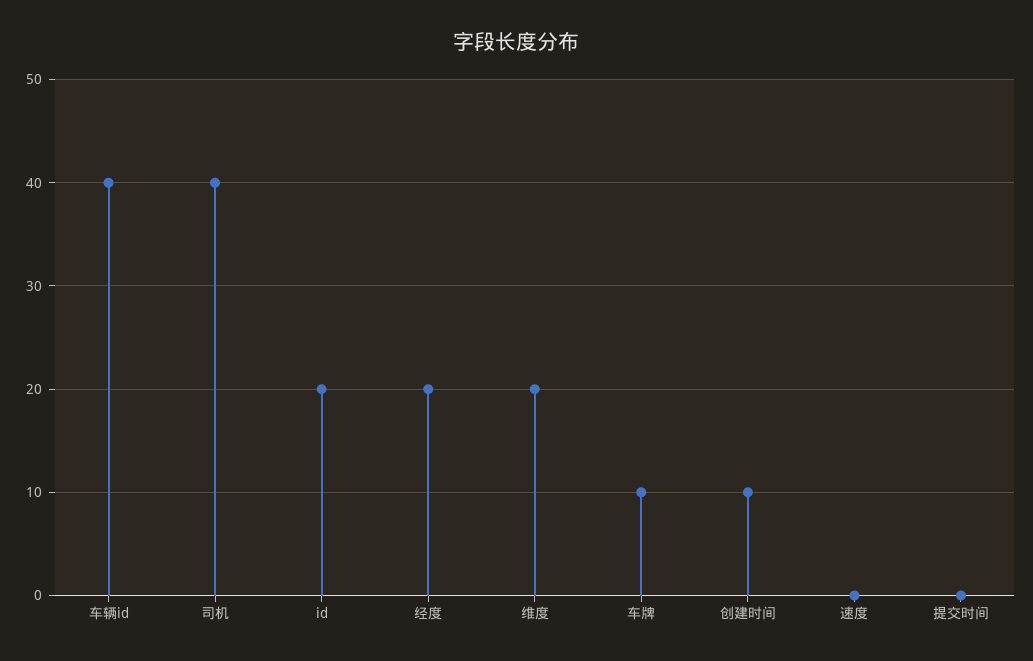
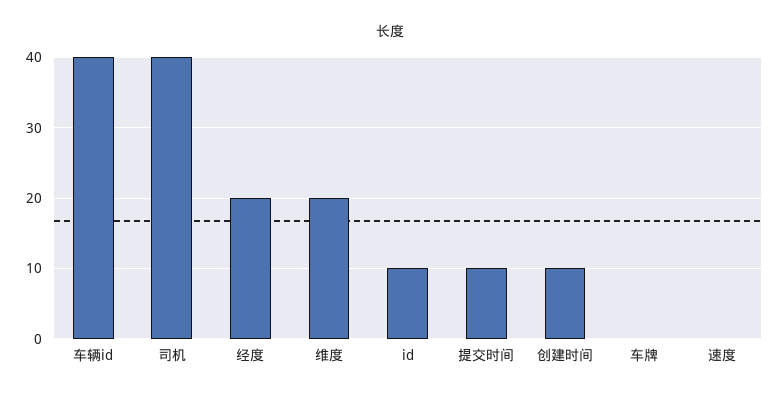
id: 20 -> 10
车牌: 10 -> 0
提交时间: 0 -> 10

